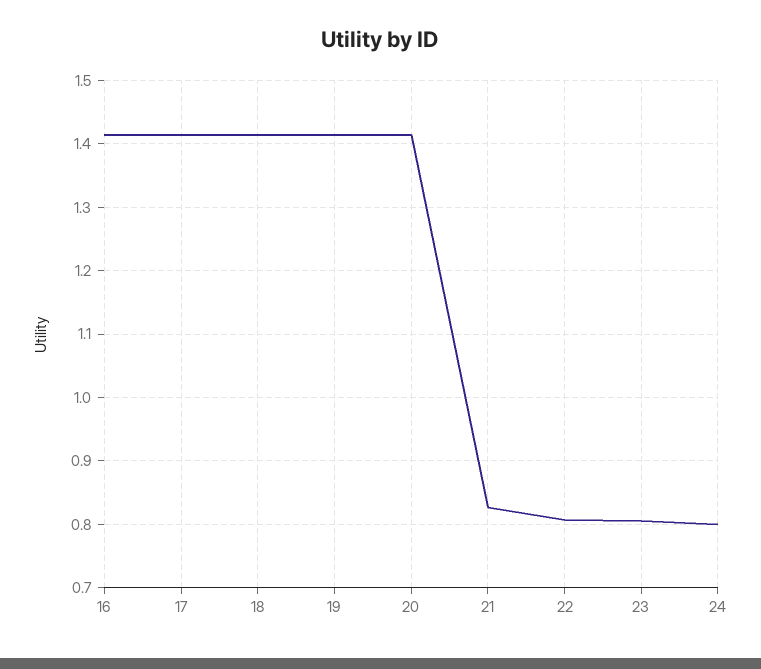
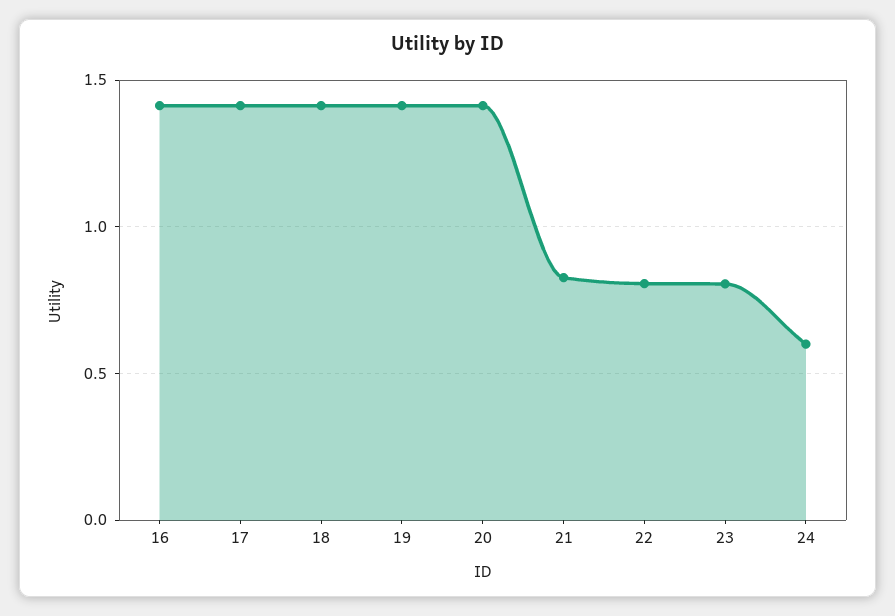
24: 0.8 -> 0.6

